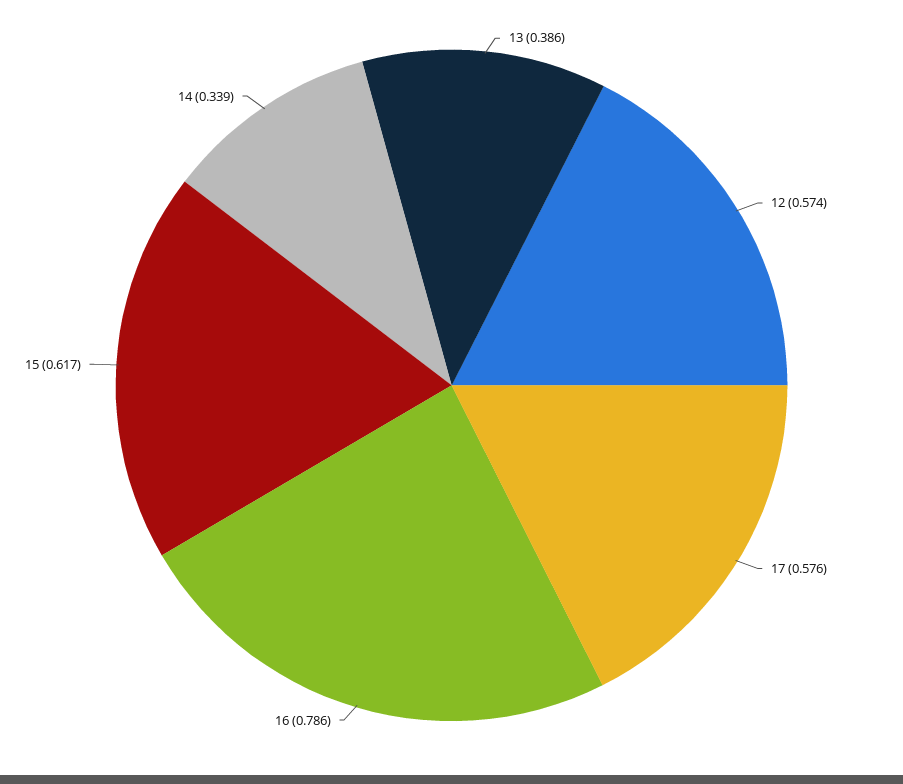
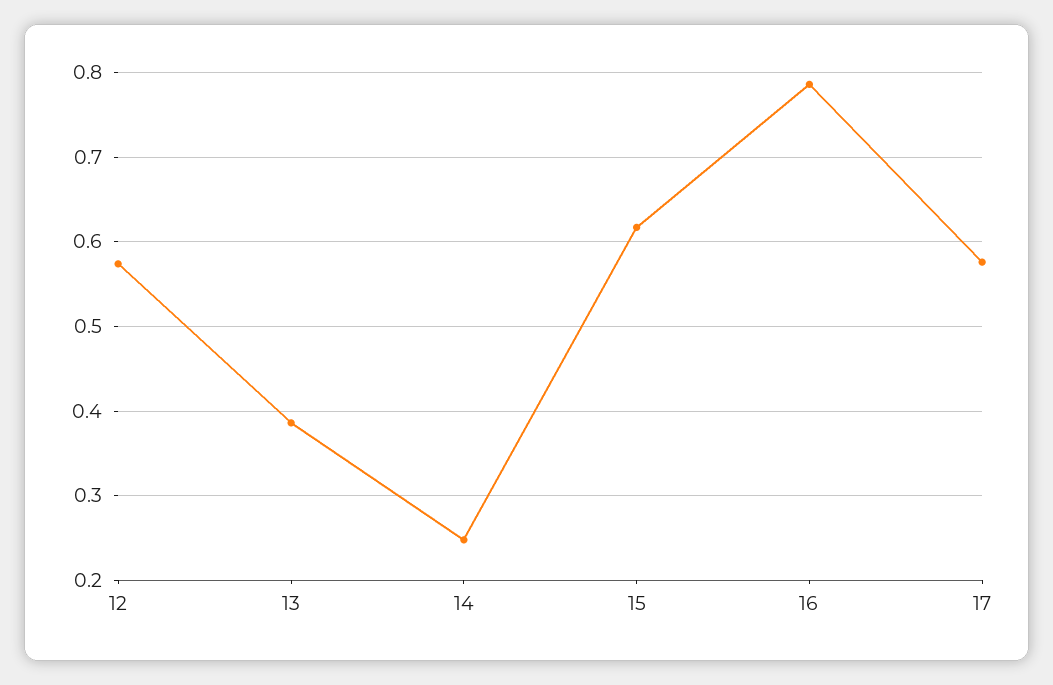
14: 0.339 -> 0.25

